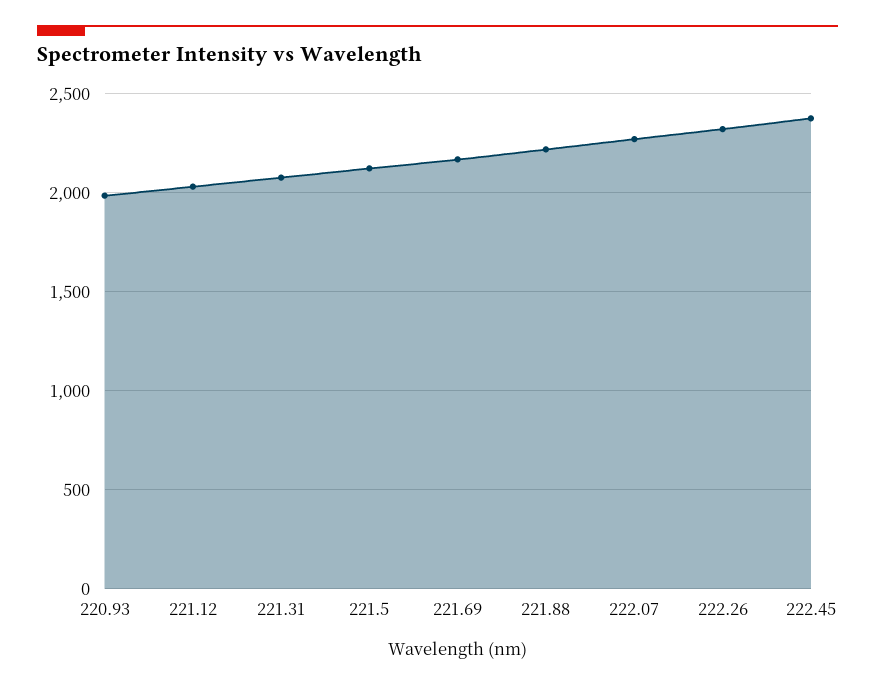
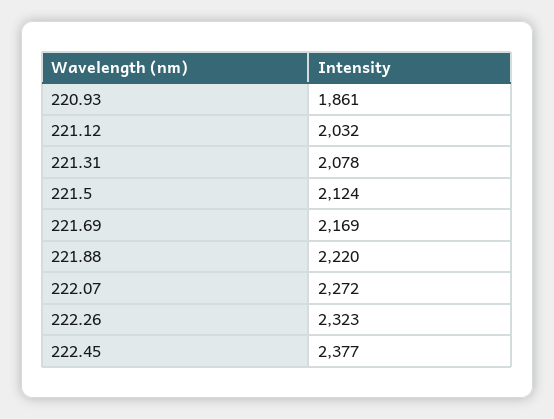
220.93: 2000 -> 1861

